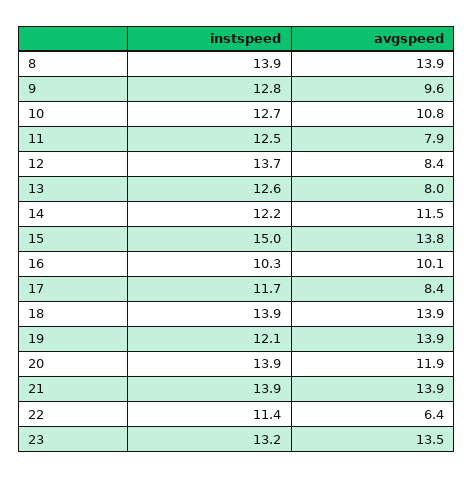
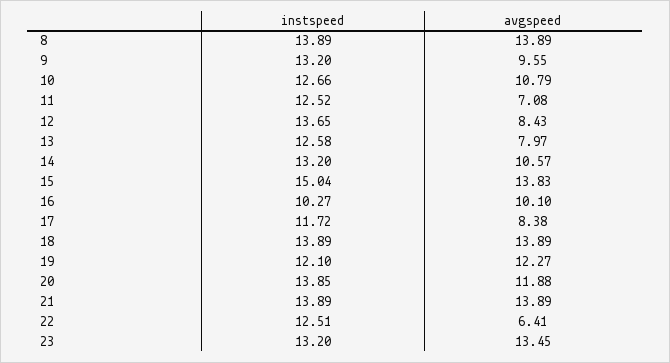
instspeed, 9: 12.8 -> 13.2
avgspeed, 11: 7.9 -> 7.08
instspeed, 14: 12.2 -> 13.2
avgspeed, 14: 11.5 -> 10.57
avgspeed, 19: 13.9 -> 12.27
instspeed, 22: 11.4 -> 12.51

